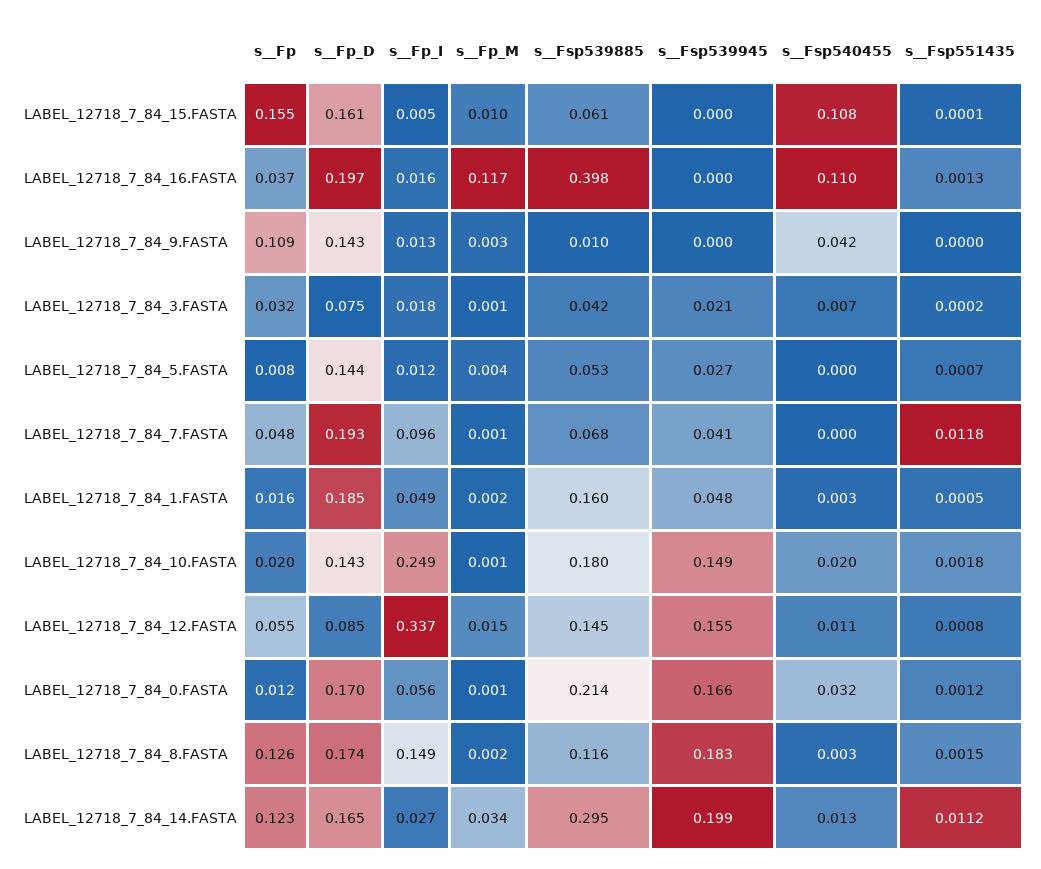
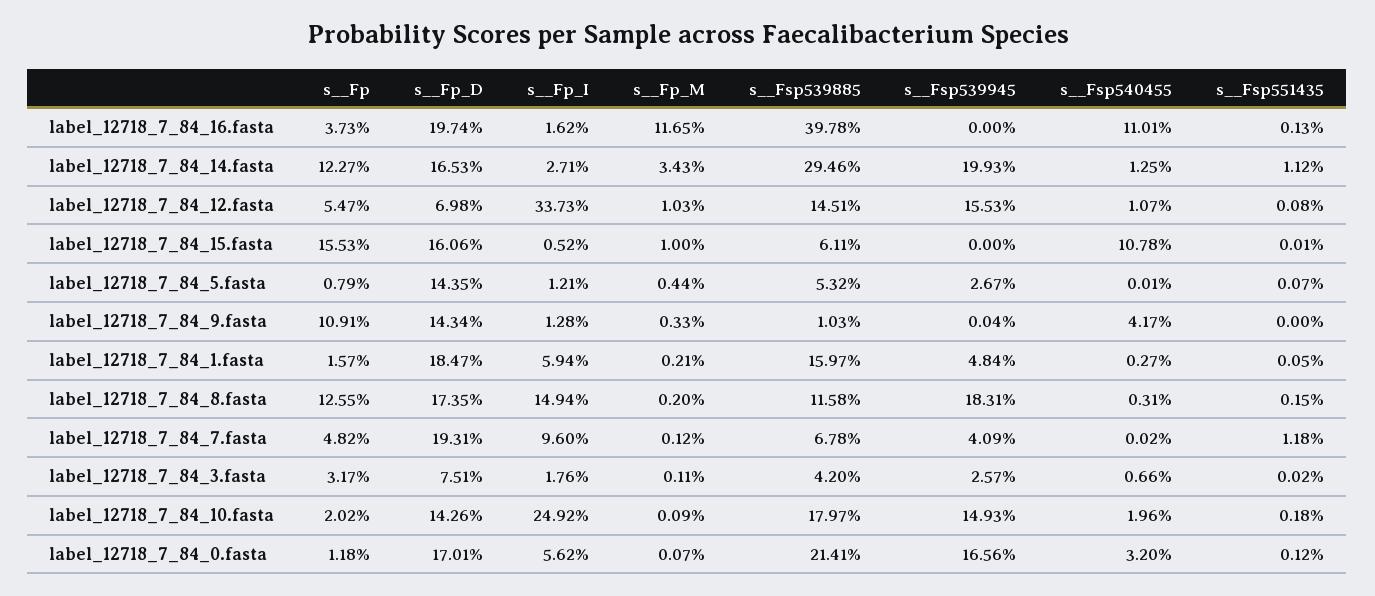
s__Fsp539945, LABEL_12718_7_84_3.FASTA: 0.021 -> 0.0257
s__Fp_I, LABEL_12718_7_84_1.FASTA: 0.049 -> 0.0594
s__Fp_D, LABEL_12718_7_84_12.FASTA: 0.085 -> 0.0698
s__Fp_M, LABEL_12718_7_84_12.FASTA: 0.015 -> 0.0103

